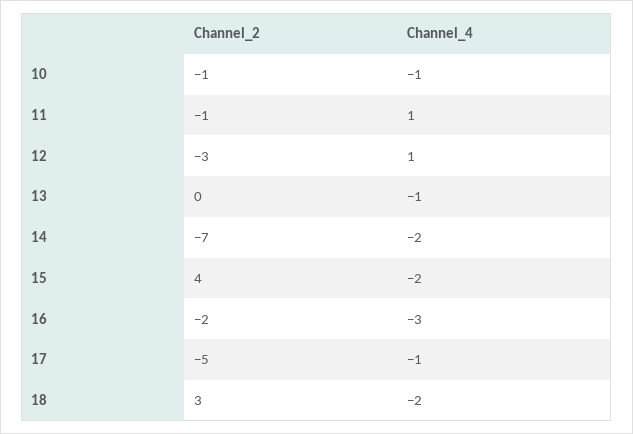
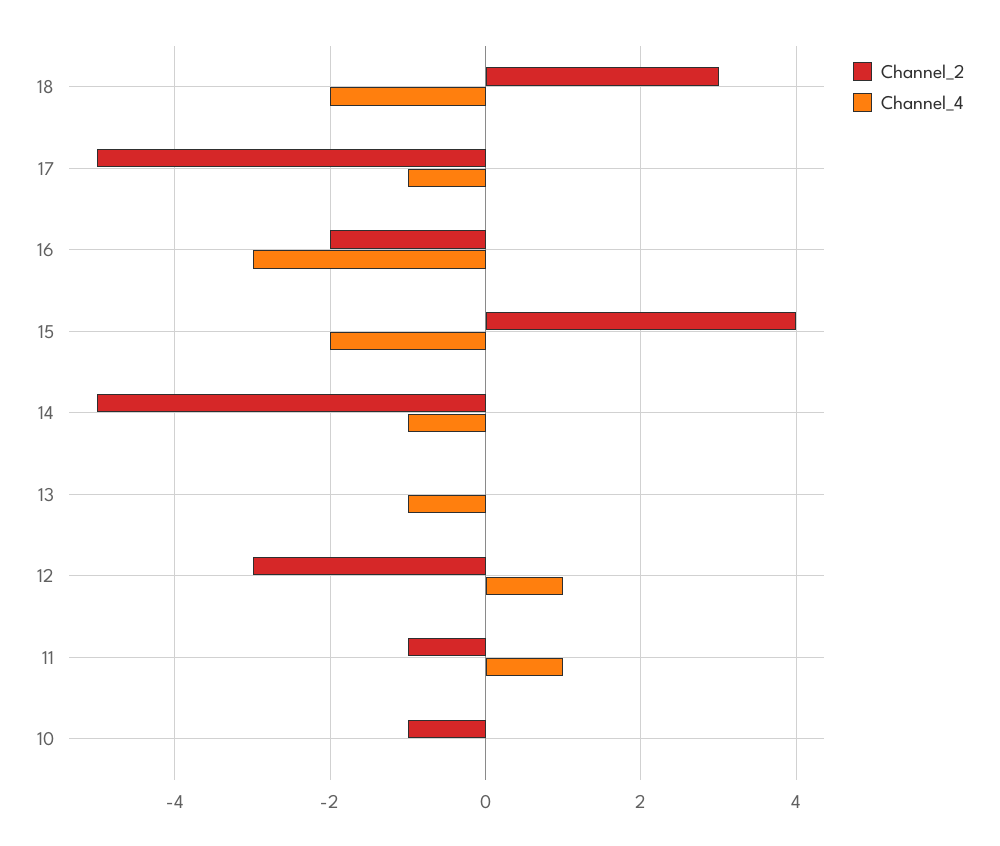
Channel_4, 10: -1 -> 0
Channel_2, 14: -7 -> -5
Channel_4, 14: -2 -> -1

